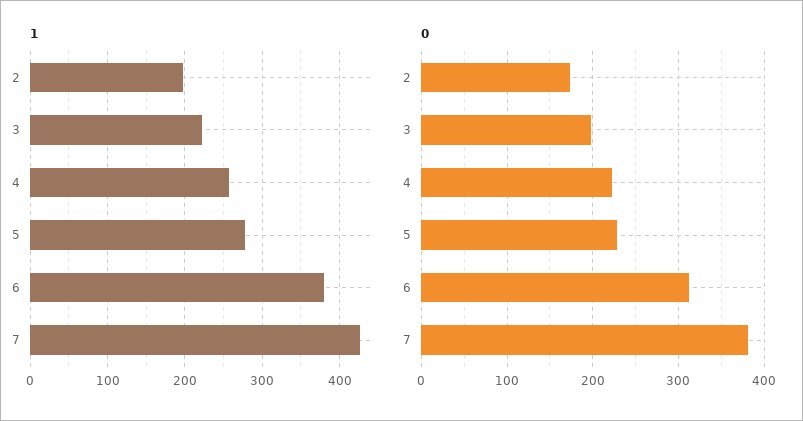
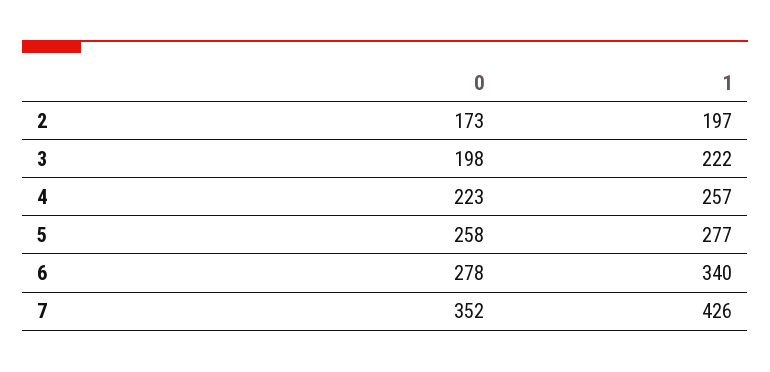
1, 6: 380 -> 340
0, 5: 230 -> 258
0, 6: 310 -> 278
0, 7: 380 -> 352

